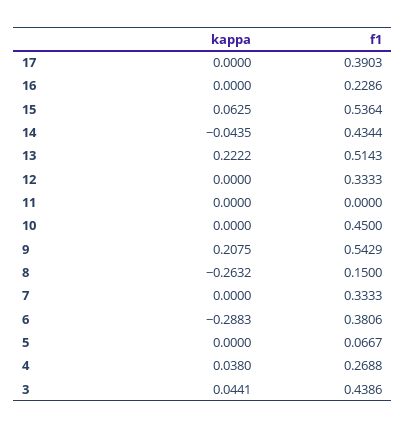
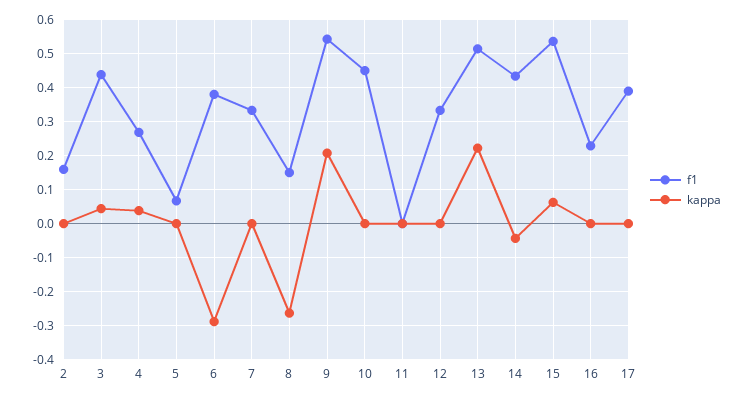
f1, 2: none -> 0.16
kappa, 2: none -> 0

